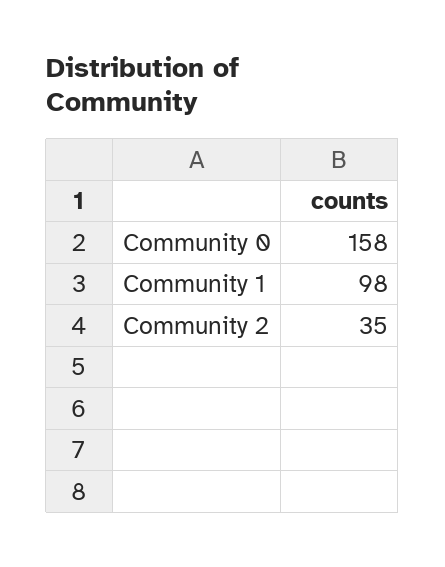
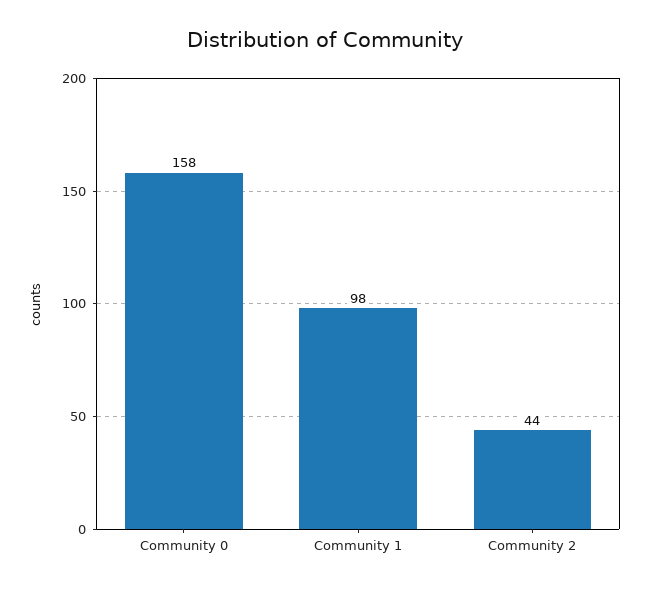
Community 2: 35 -> 44

